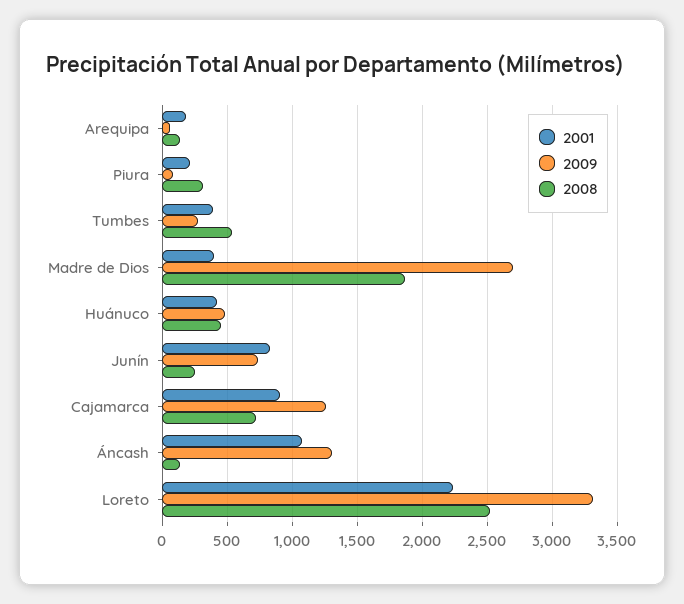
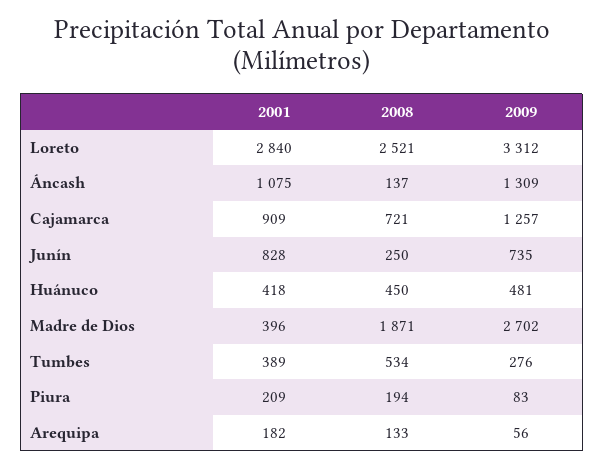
2008, Piura: 300 -> 194
2001, Loreto: 2250 -> 2840

